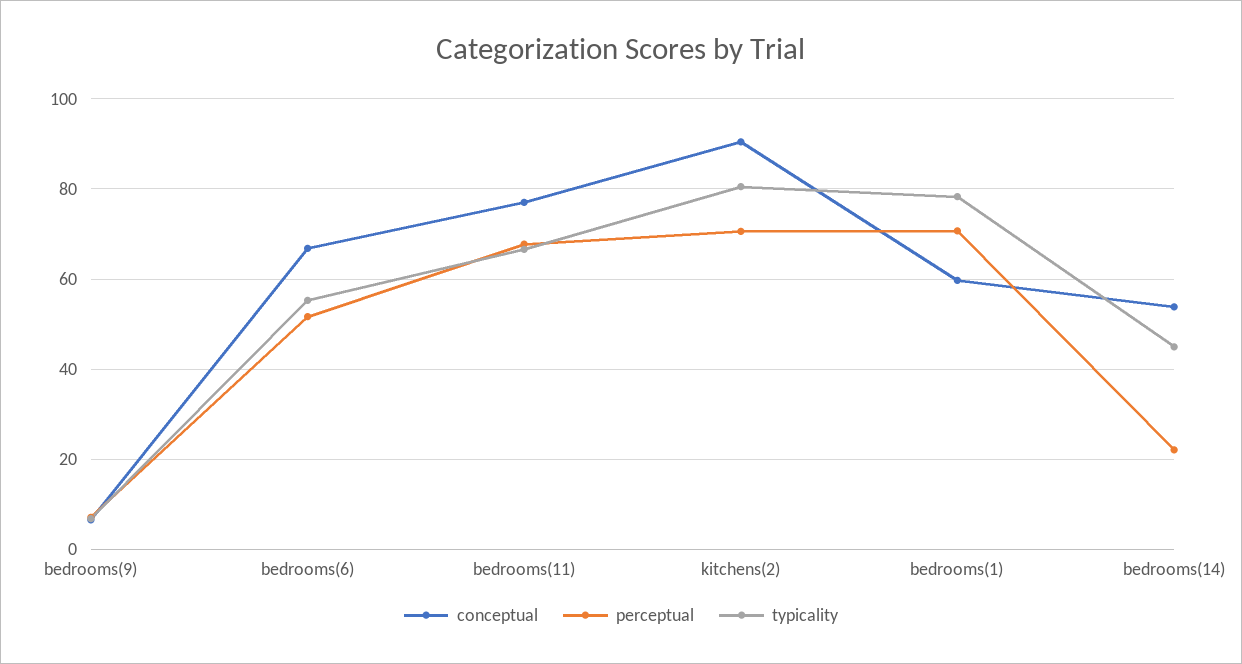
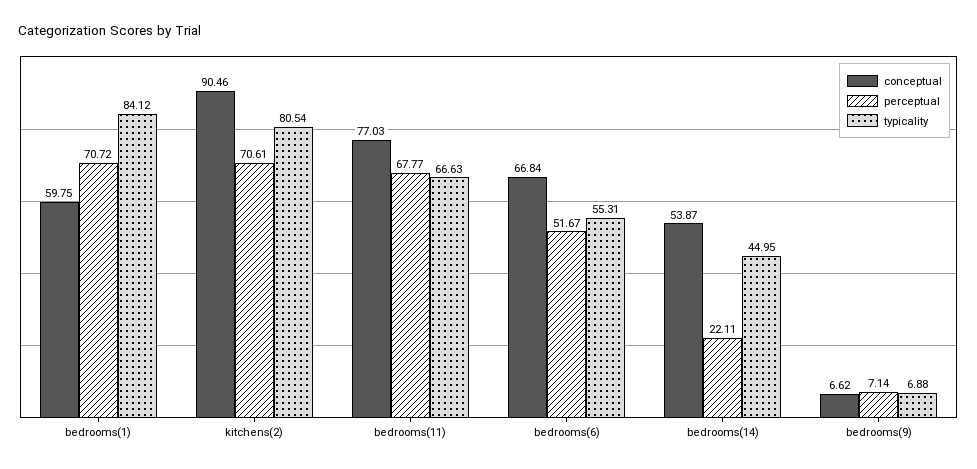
typicality, bedrooms(1): 78 -> 84.12

